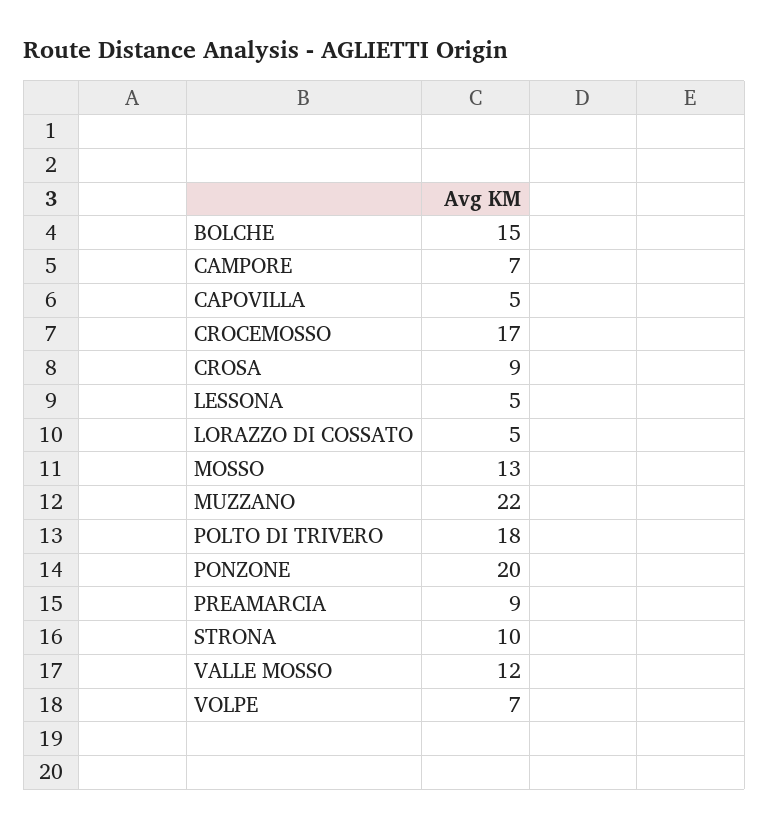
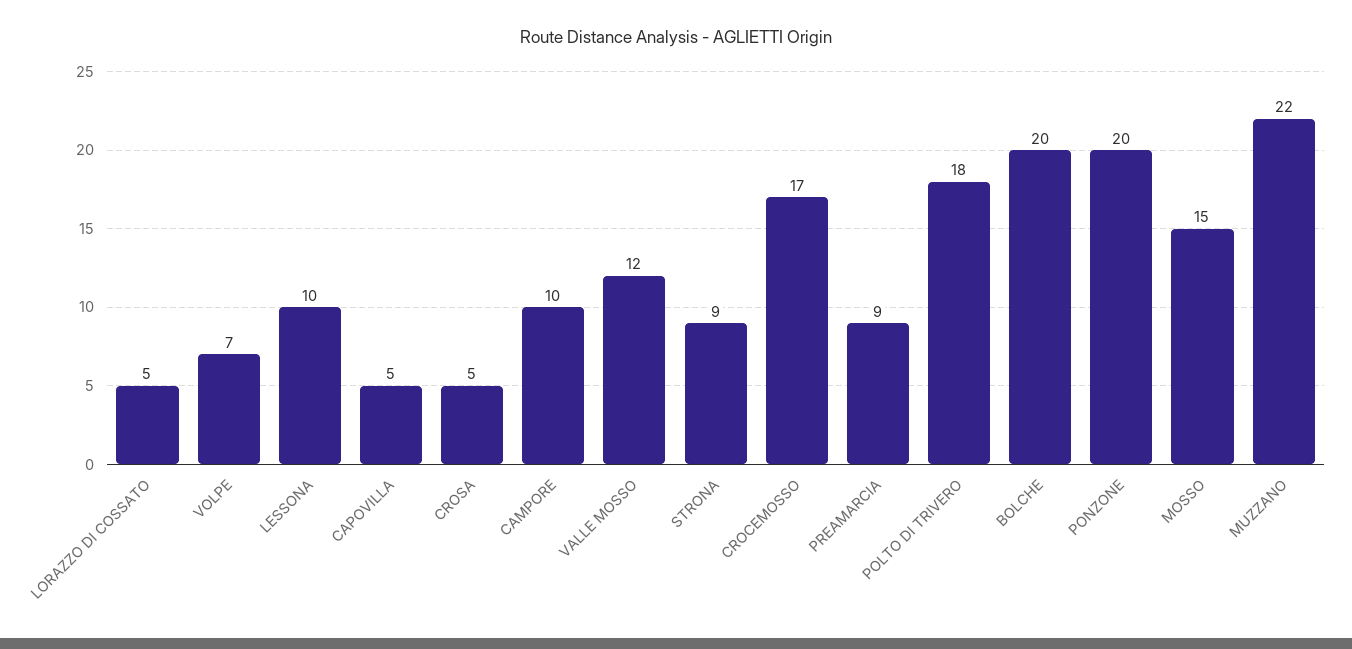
BOLCHE: 15 -> 20
CAMPORE: 7 -> 10
CROSA: 9 -> 5
LESSONA: 5 -> 10
MOSSO: 13 -> 15
STRONA: 10 -> 9

